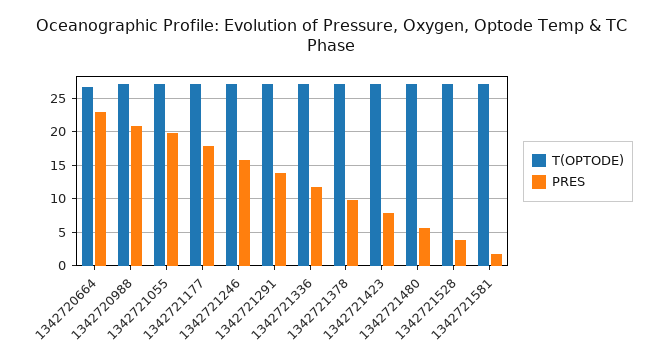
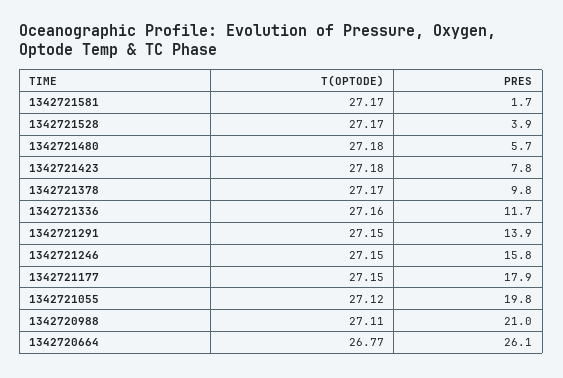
PRES, 1342720664: 23 -> 26.1

